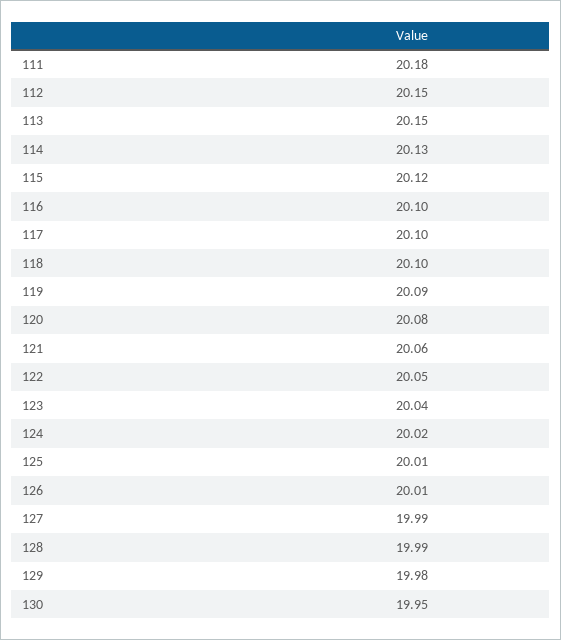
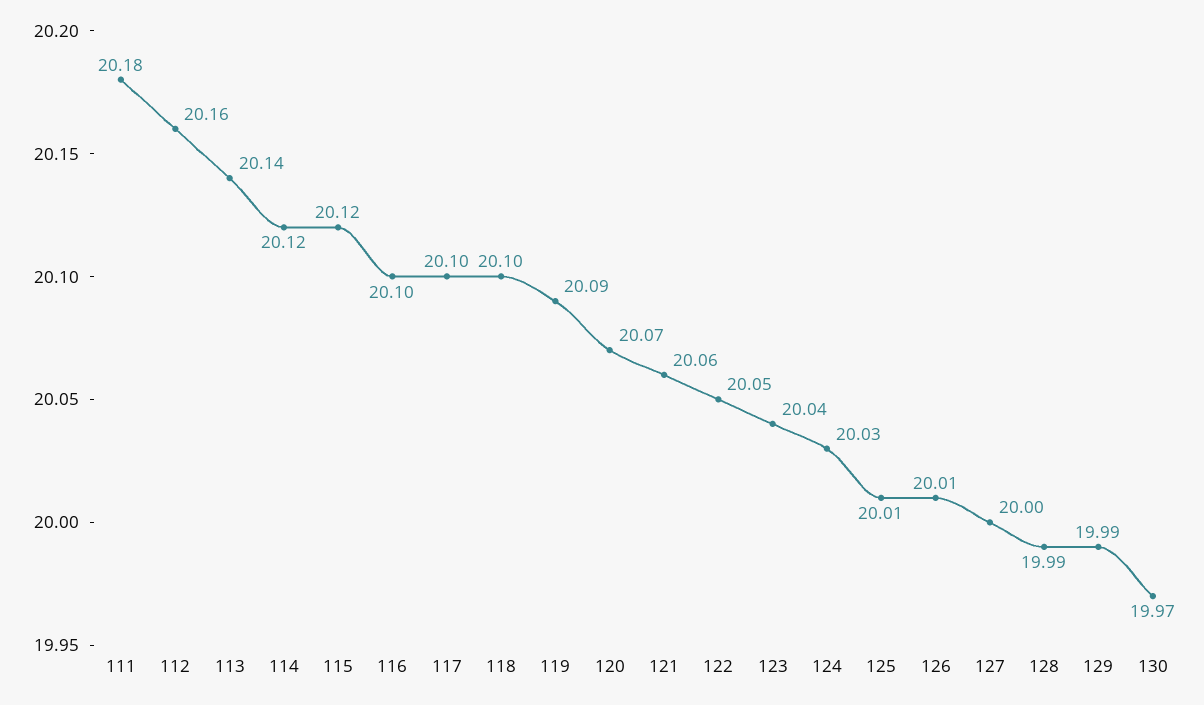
112: 20.15 -> 20.16
113: 20.15 -> 20.14
114: 20.13 -> 20.12
120: 20.08 -> 20.07
124: 20.02 -> 20.03
127: 19.99 -> 20
129: 19.98 -> 19.99
130: 19.95 -> 19.97

